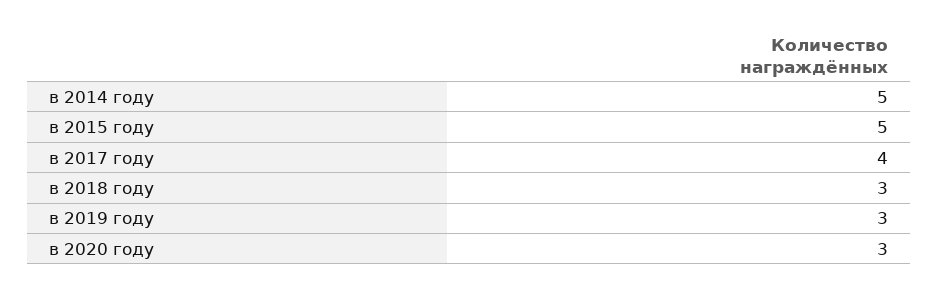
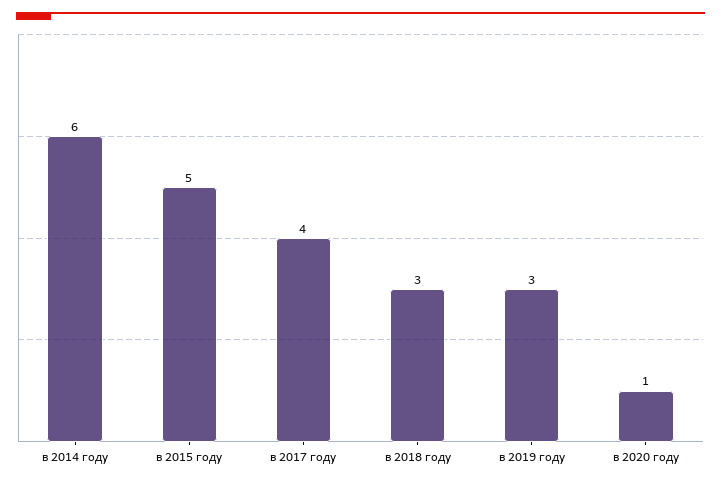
в 2014 году: 5 -> 6
в 2020 году: 3 -> 1

